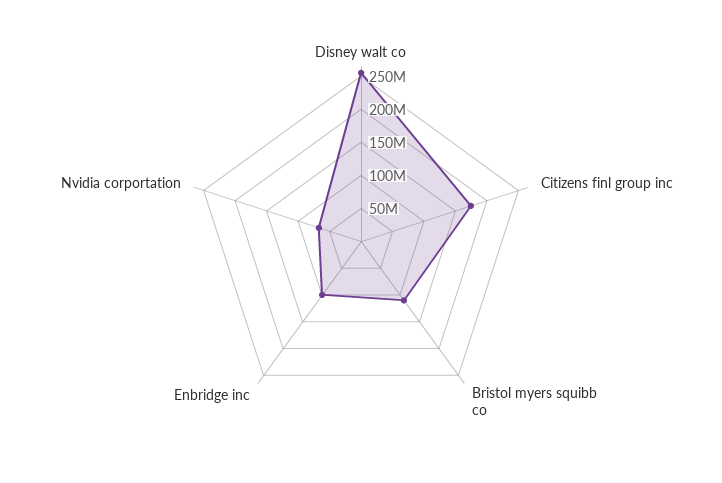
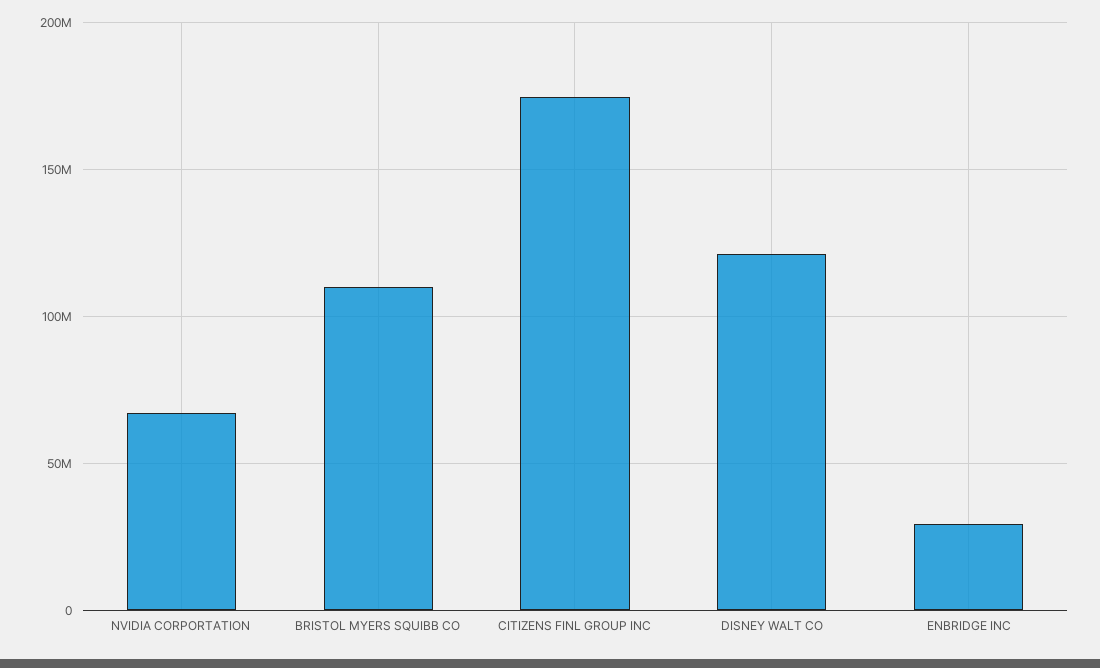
Disney walt co: 250000000 -> 120000000
Enbridge inc: 100000000 -> 30000000

